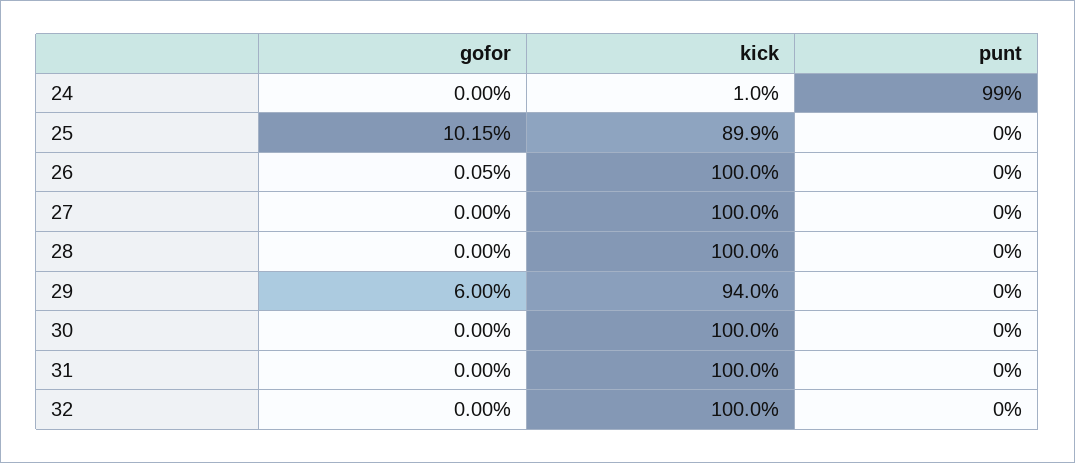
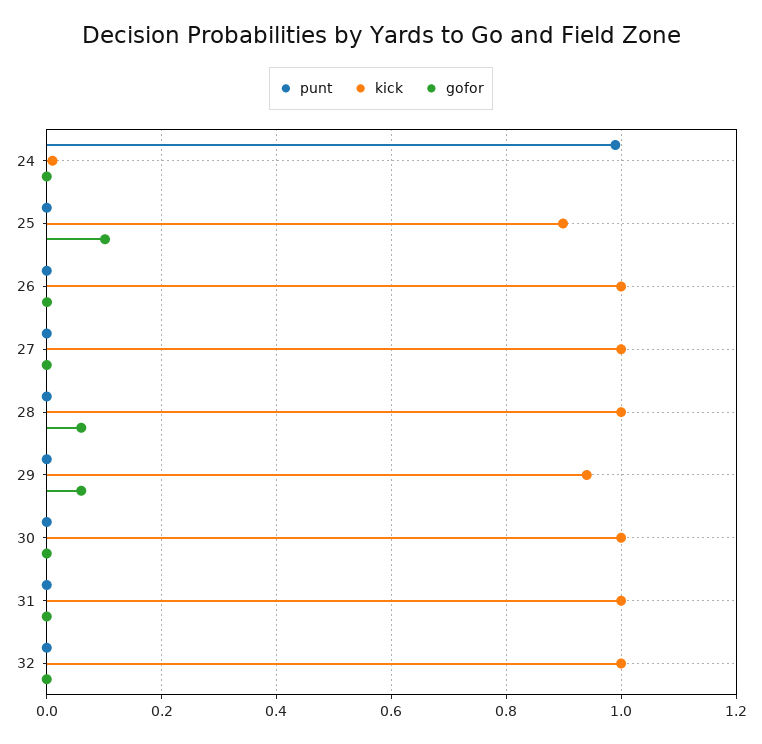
gofor, 28: 0 -> 0.06

